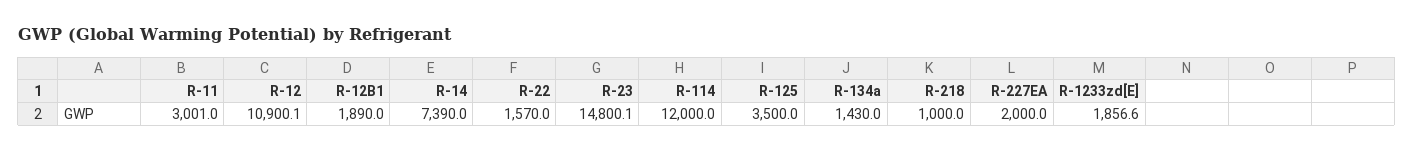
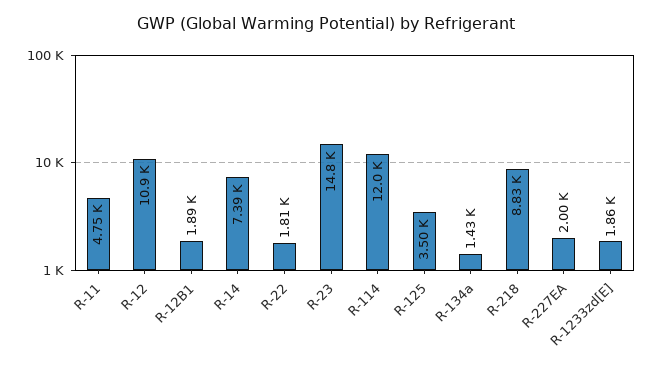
R-11: 3001 -> 4750
R-22: 1570 -> 1810
R-218: 1000 -> 8830

